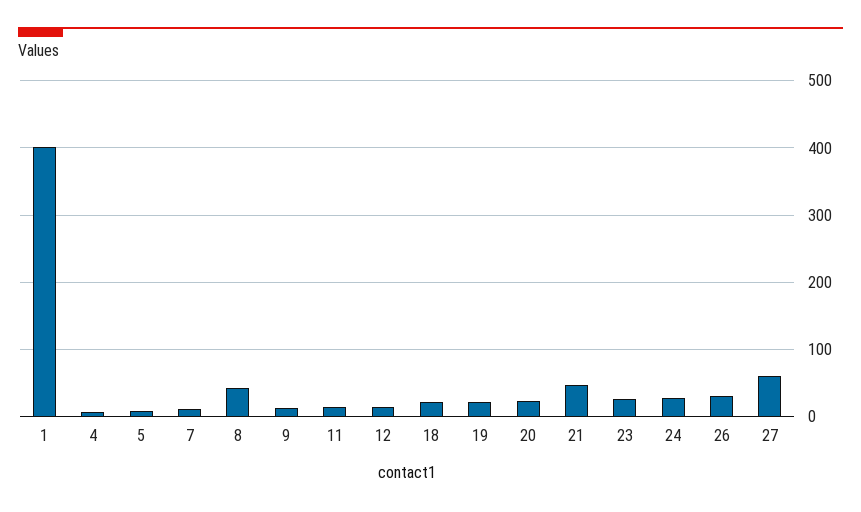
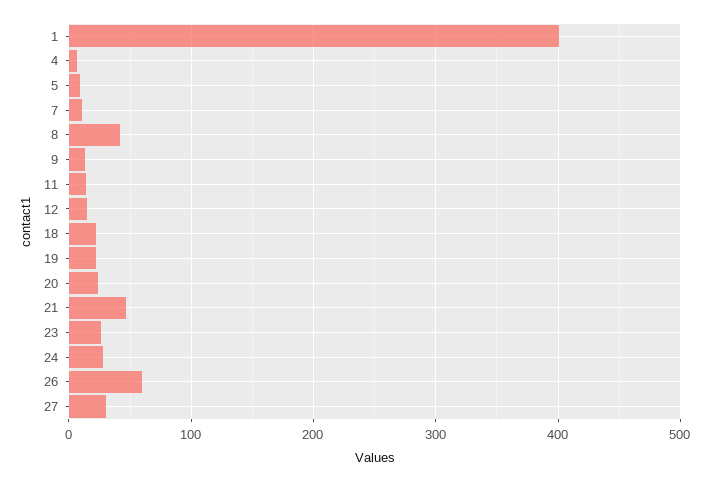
26: 30 -> 60
27: 60 -> 30

